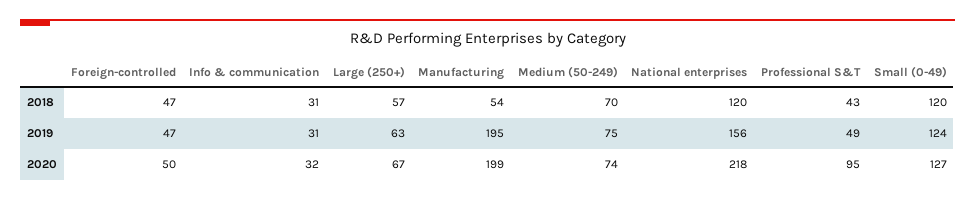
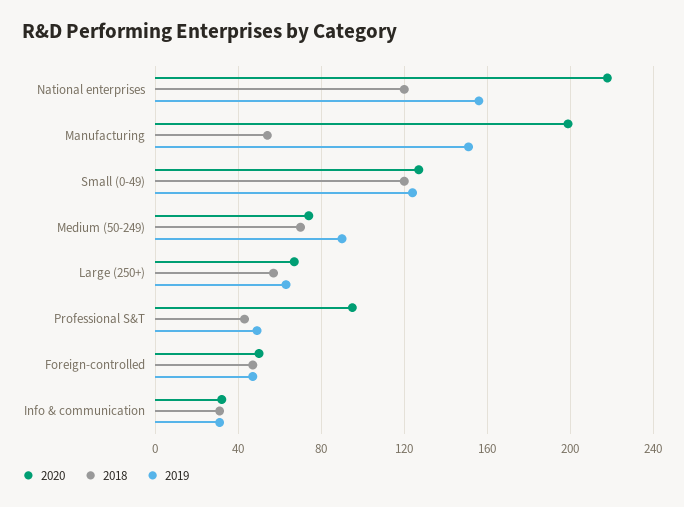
2019, Manufacturing: 195 -> 150
2019, Medium (50-249): 75 -> 90

